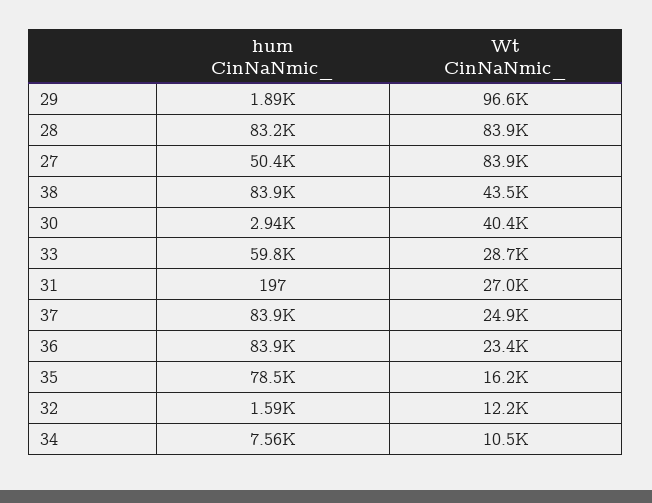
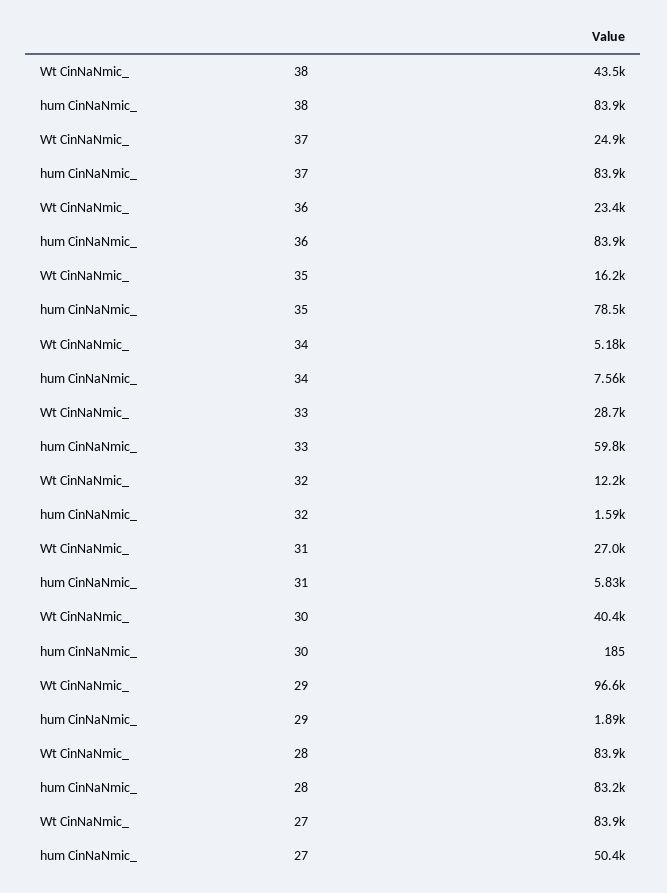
hum CinNaNmic_, 30: 2940 -> 185
hum CinNaNmic_, 31: 197 -> 5830
Wt CinNaNmic_, 34: 10500 -> 5180

